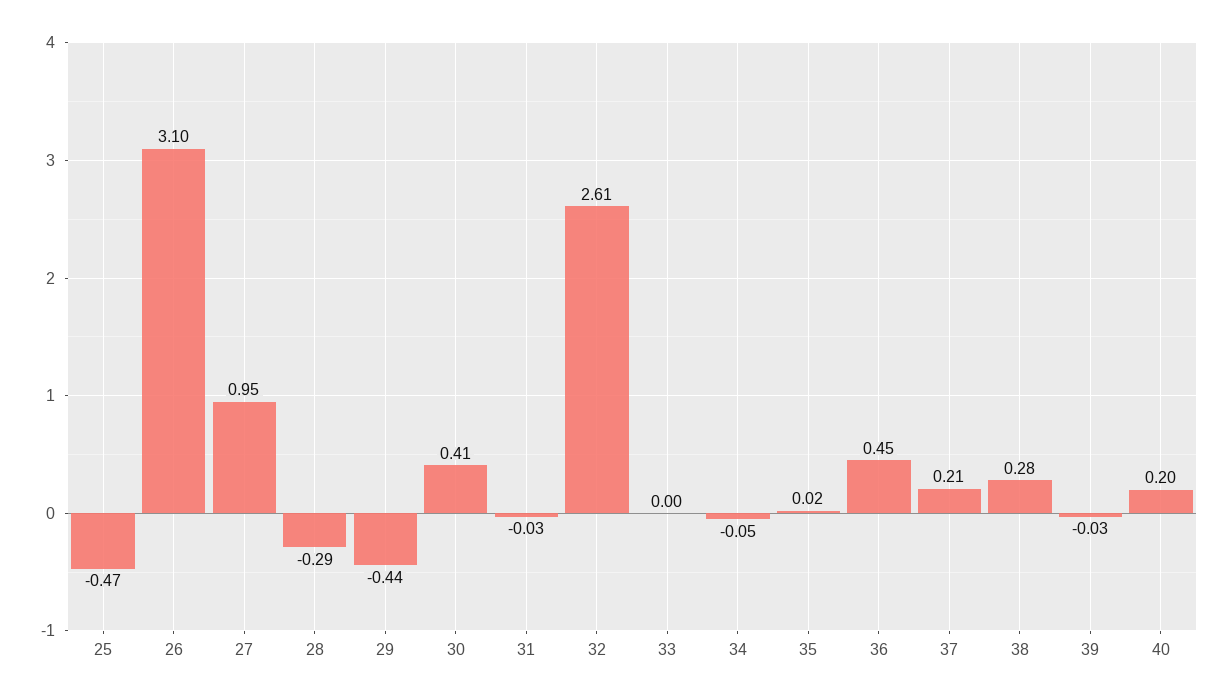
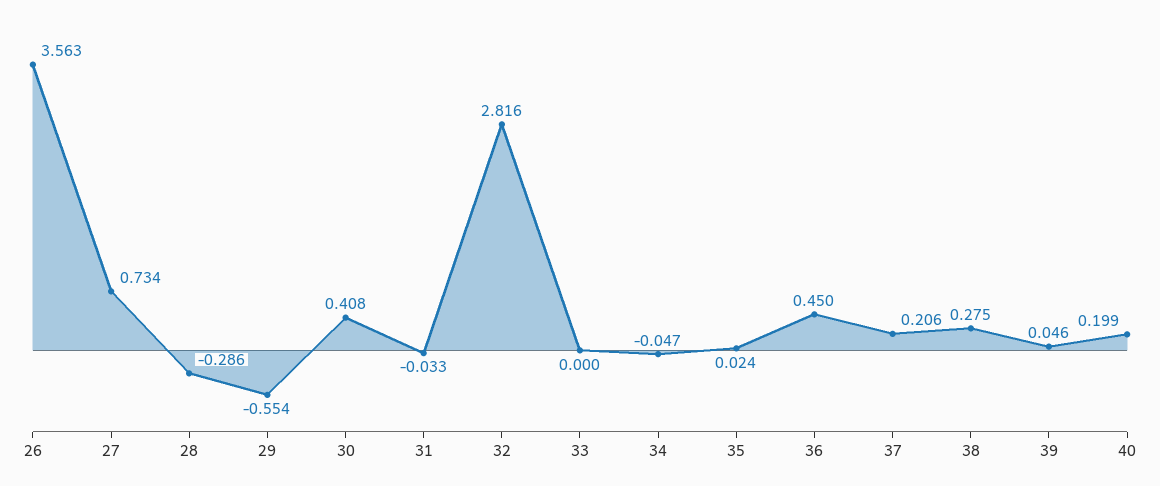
25: -0.47 -> none
26: 3.1 -> 3.563
27: 0.95 -> 0.734
29: -0.44 -> -0.554
32: 2.61 -> 2.816
39: -0.03 -> 0.046

